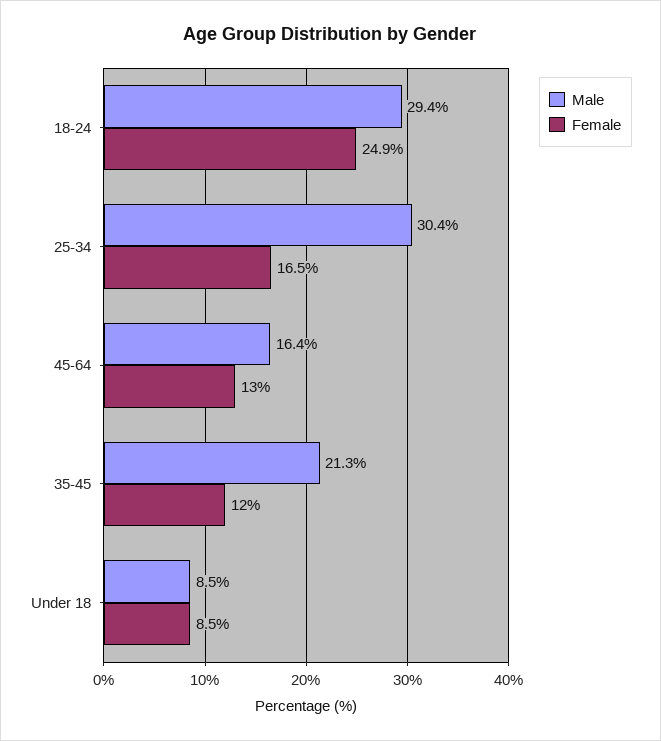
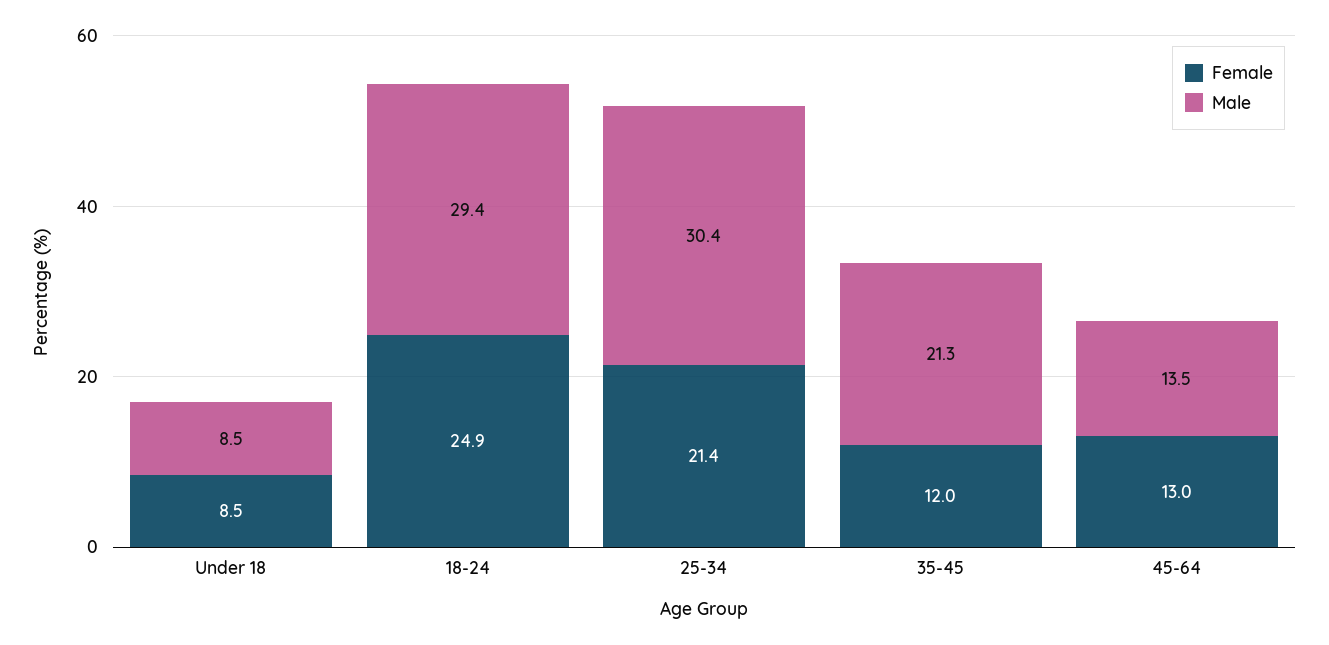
Female, 25-34: 16.5 -> 21.4
Male, 45-64: 16.4 -> 13.5

